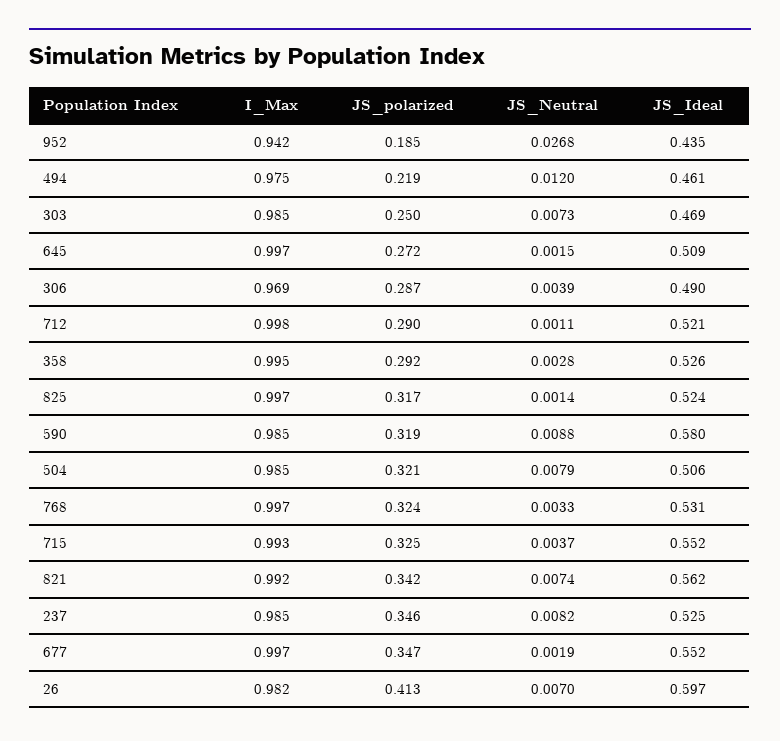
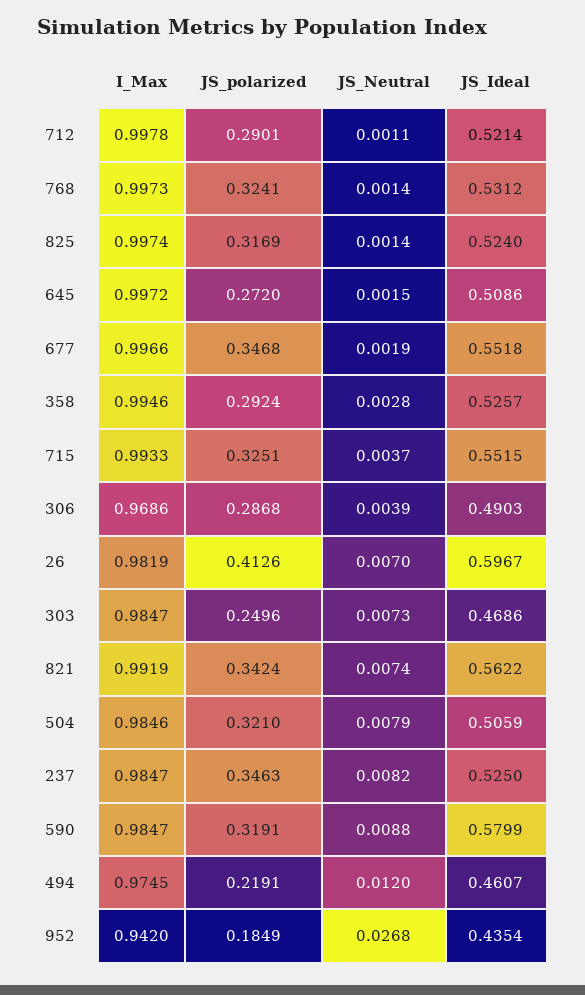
JS_Neutral, 768: 0.0033 -> 0.0014

